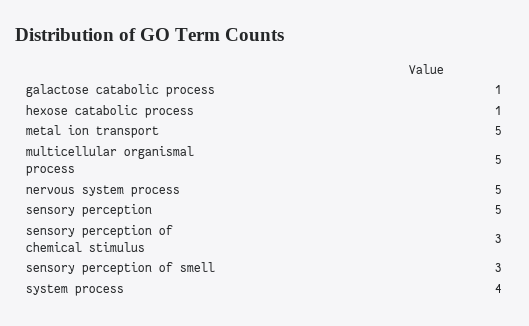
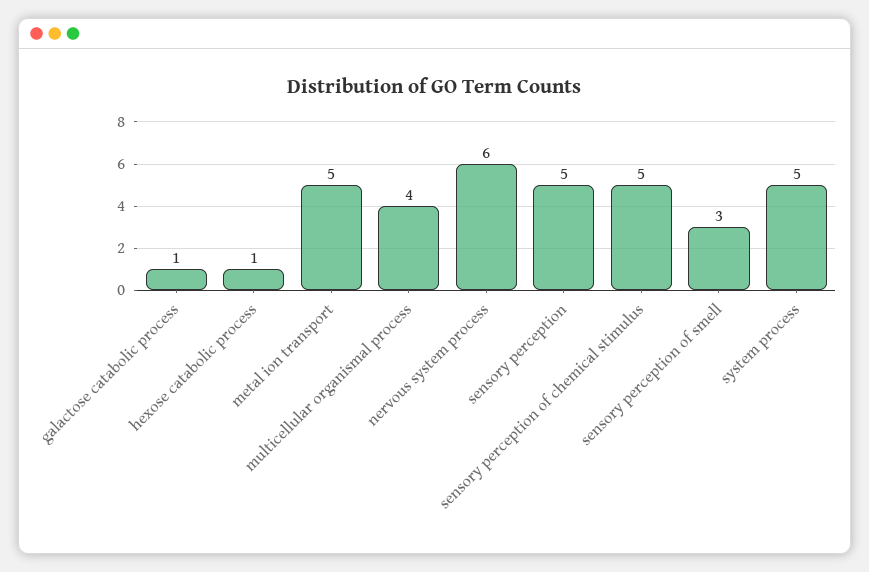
multicellular organismal process: 5 -> 4
nervous system process: 5 -> 6
sensory perception of chemical stimulus: 3 -> 5
system process: 4 -> 5

